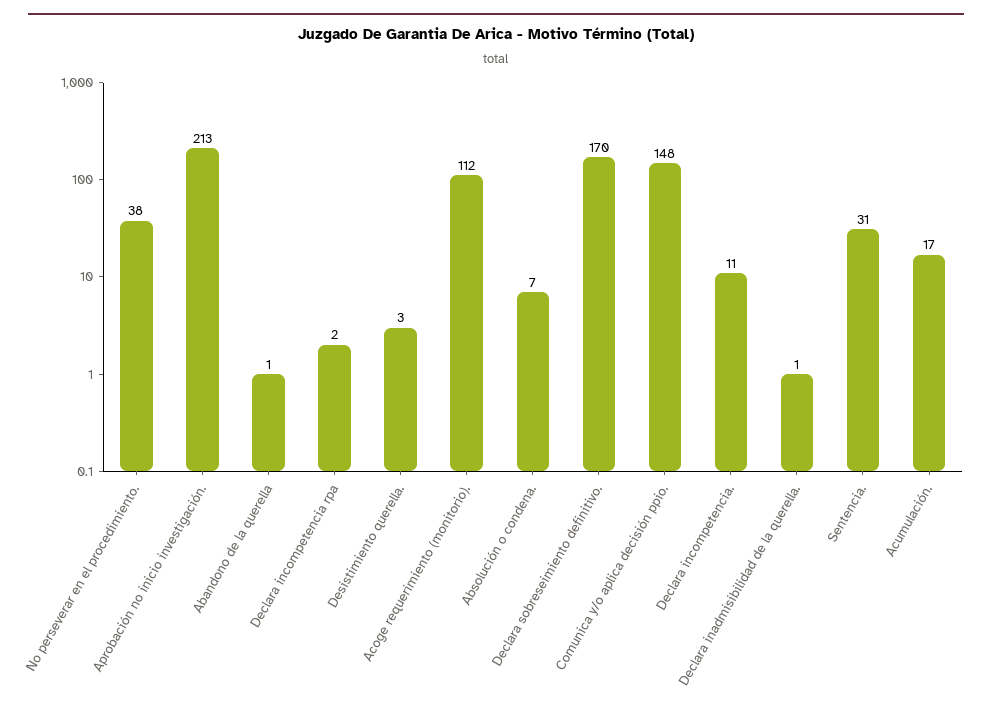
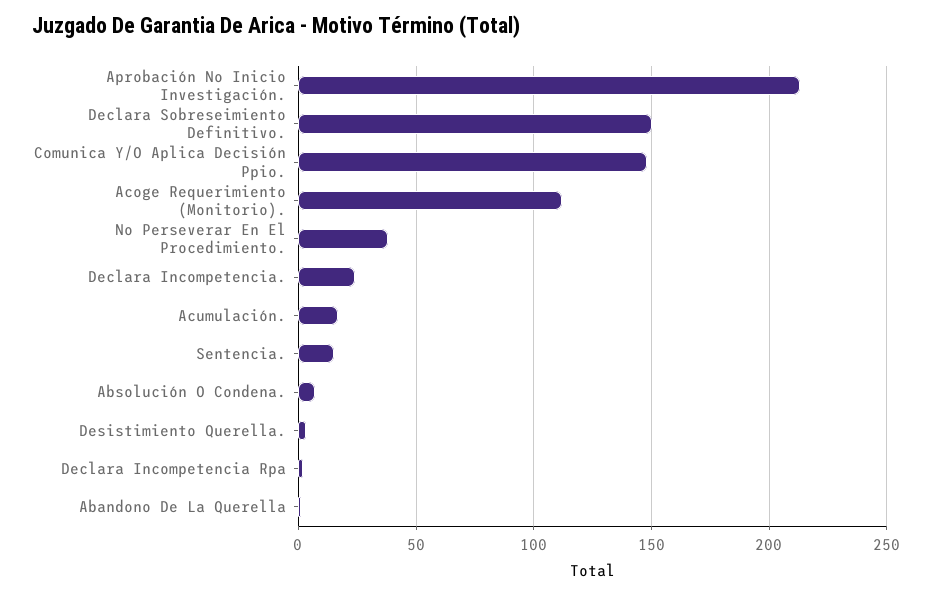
Declara sobreseimiento definitivo.: 170 -> 150
Declara incompetencia.: 11 -> 25
Declara inadmisibilidad de la querella.: 1 -> none
Sentencia.: 31 -> 15

